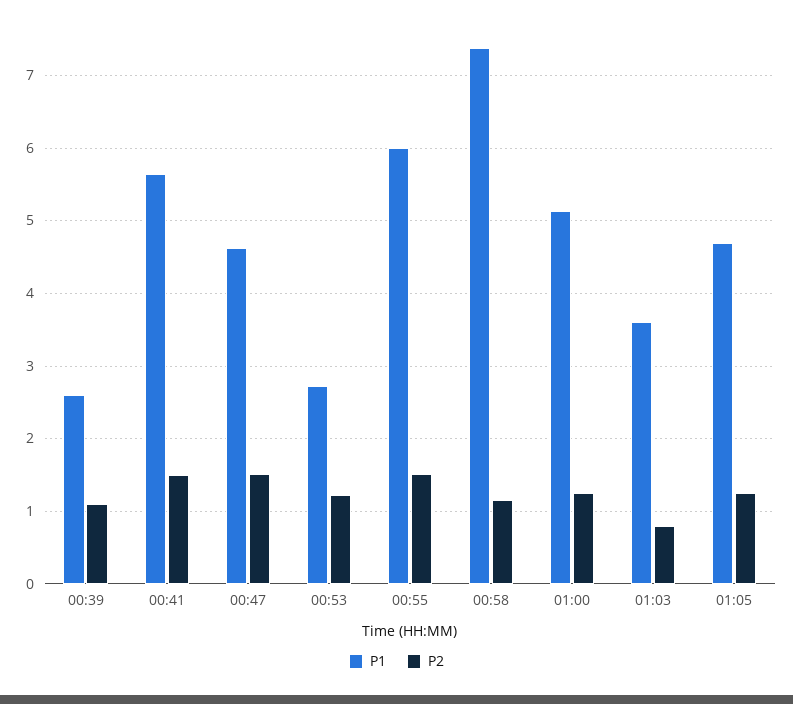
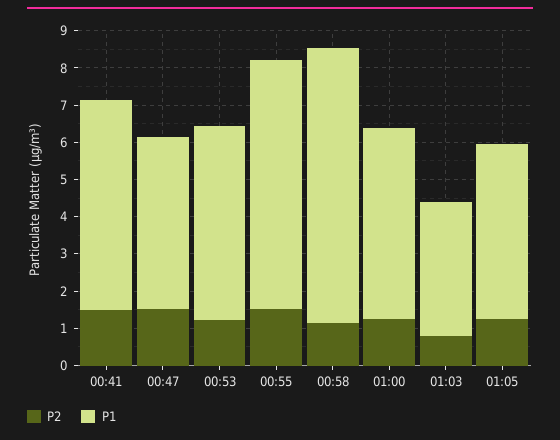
P1, 00:39: 2.6 -> none
P2, 00:39: 1.1 -> none
P1, 00:53: 2.7 -> 5.25
P1, 00:55: 6 -> 6.75

